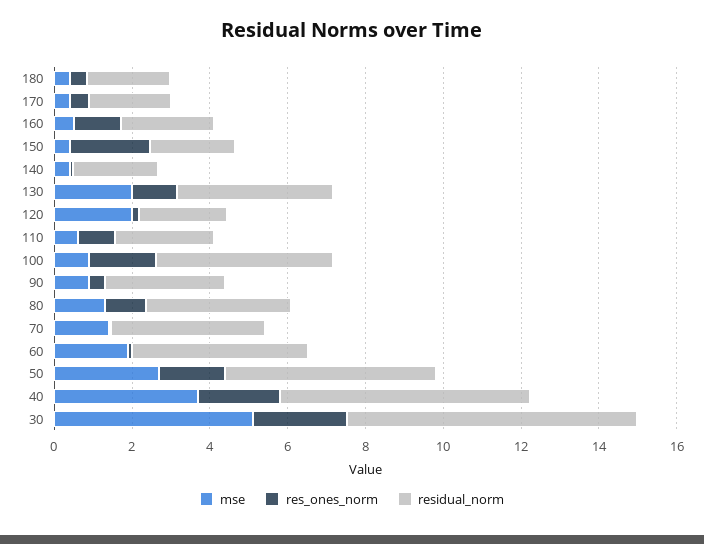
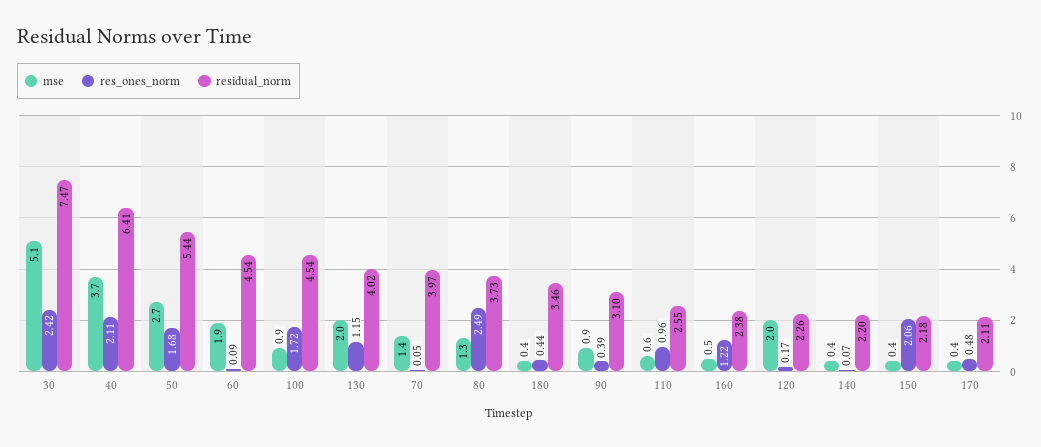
residual_norm, 180: 2 -> 3.46
res_ones_norm, 80: 1 -> 2.49

